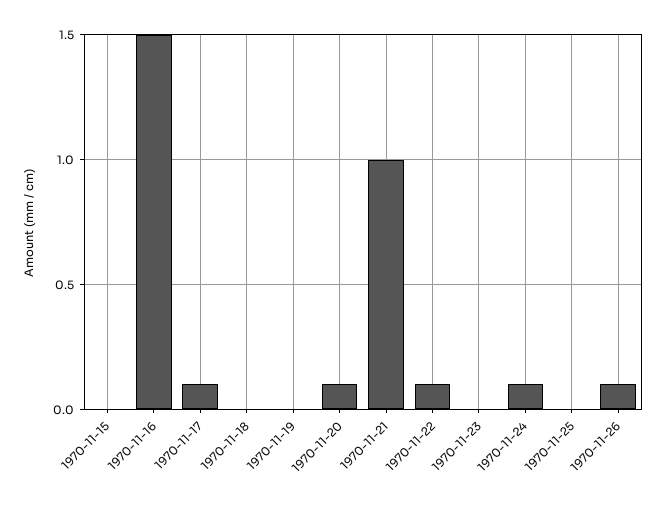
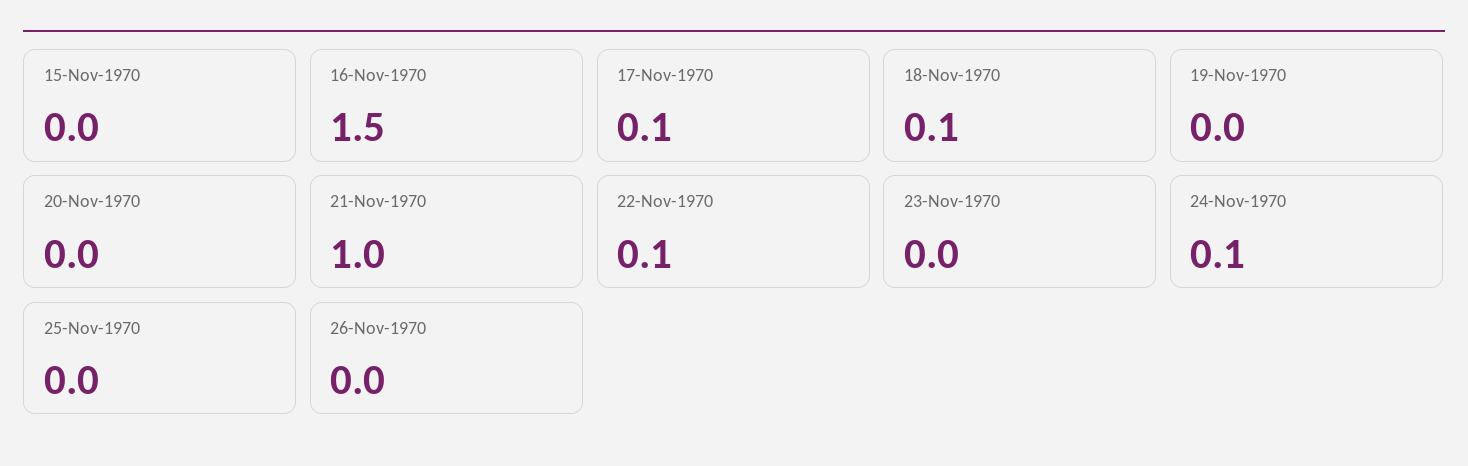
1970-11-18: 0 -> 0.1
1970-11-20: 0.1 -> 0
1970-11-26: 0.1 -> 0

